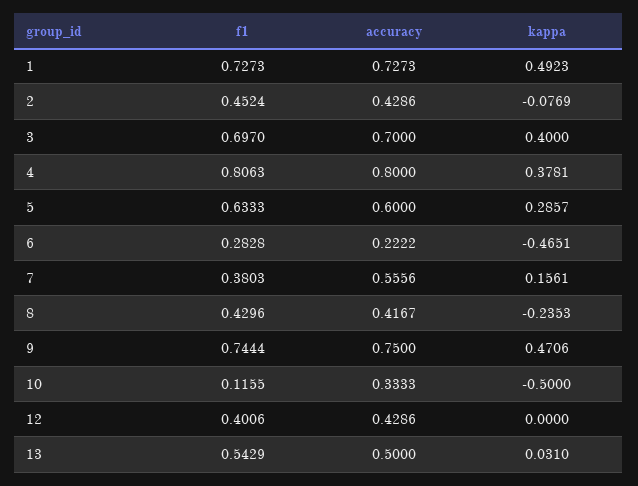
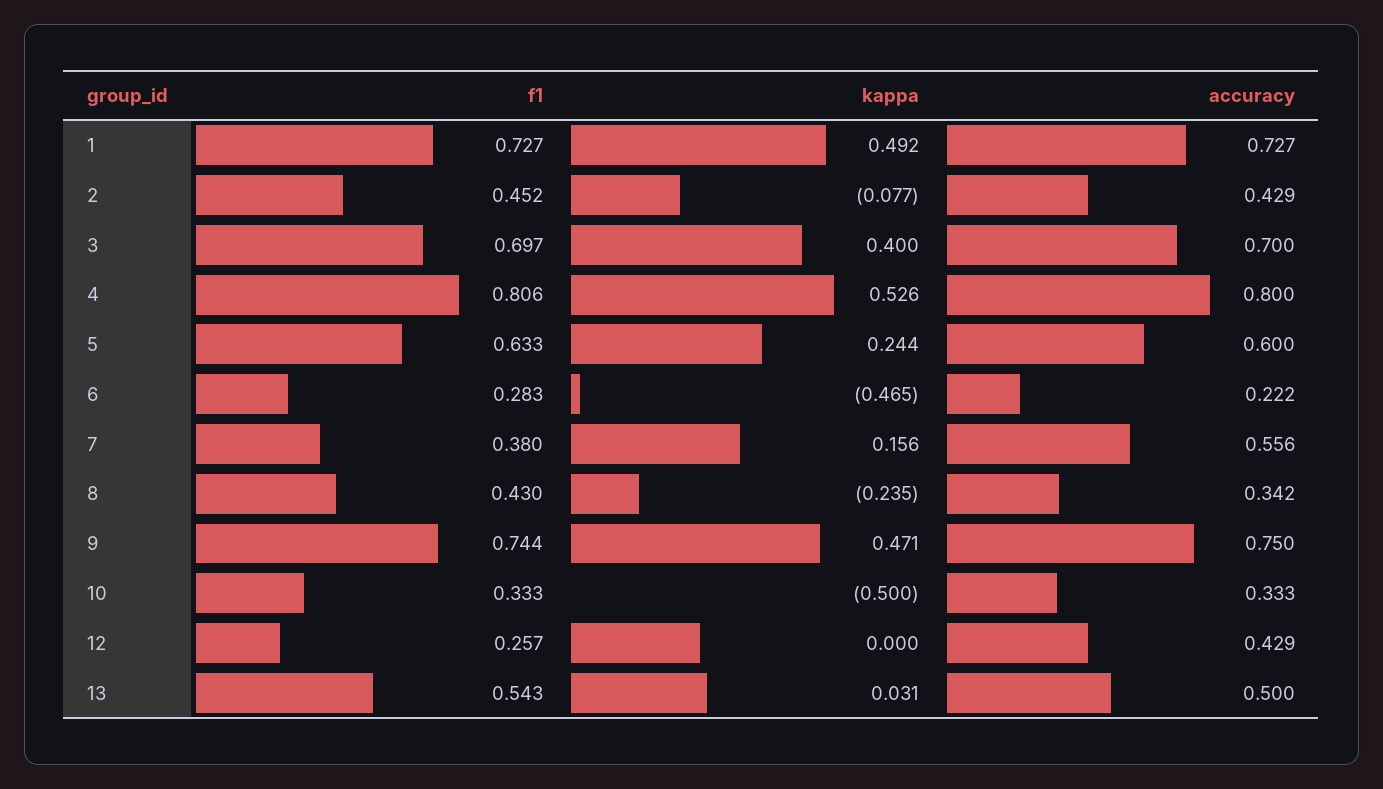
kappa, 4: 0.3781 -> 0.526
kappa, 5: 0.2857 -> 0.244
accuracy, 8: 0.4167 -> 0.342
f1, 10: 0.1155 -> 0.333
f1, 12: 0.4006 -> 0.257

